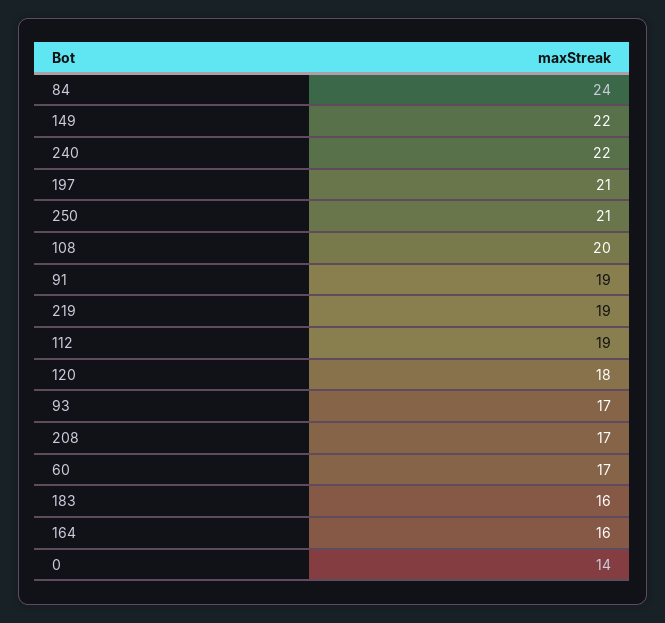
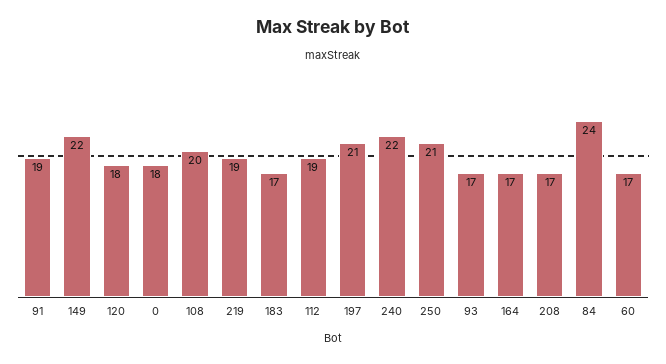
183: 16 -> 17
164: 16 -> 17
0: 14 -> 18

